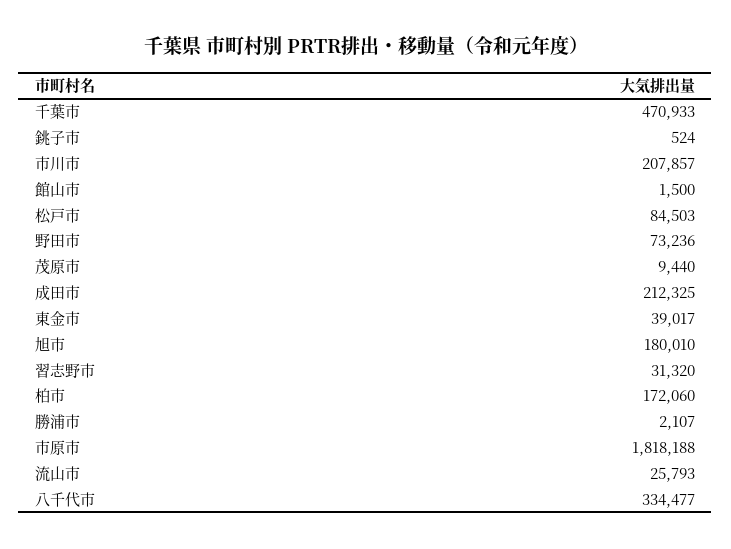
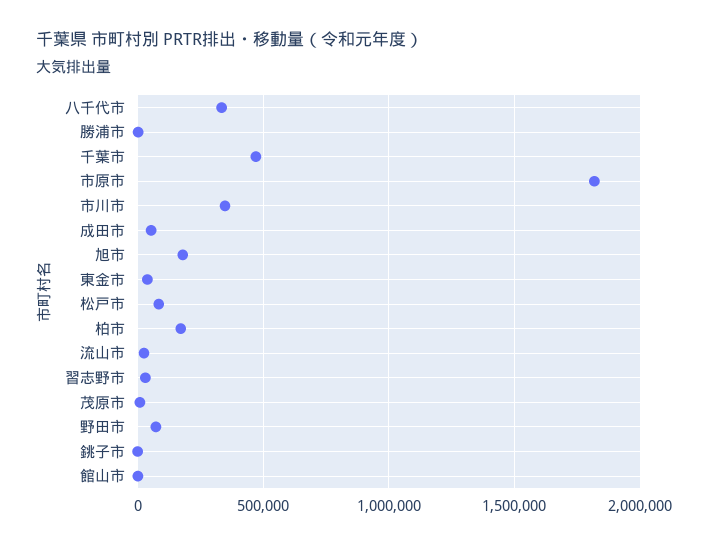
市川市: 207857 -> 350000
成田市: 212325 -> 50000

